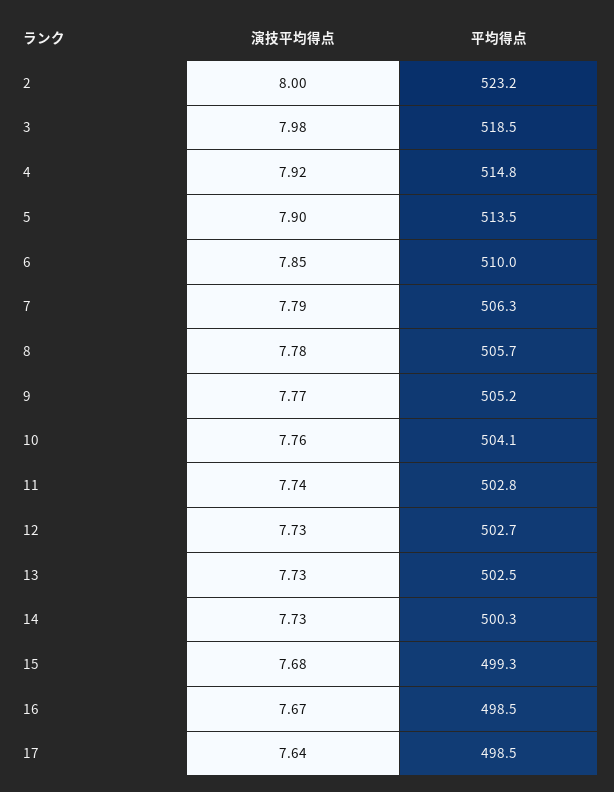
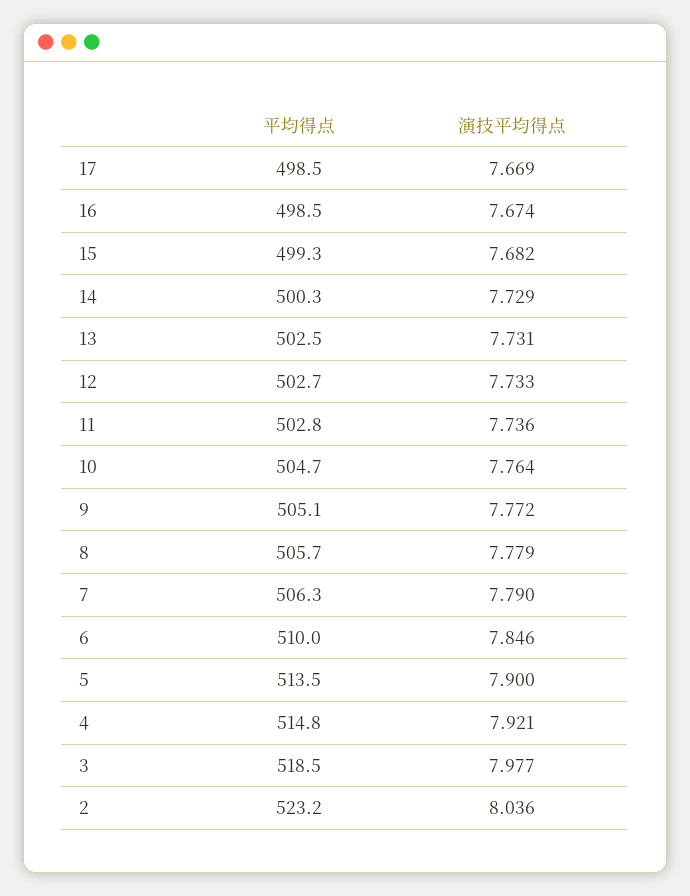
演技平均得点, 2: 8 -> 8.036
平均得点, 9: 505.2 -> 505.1
平均得点, 10: 504.1 -> 504.7
演技平均得点, 17: 7.64 -> 7.669

